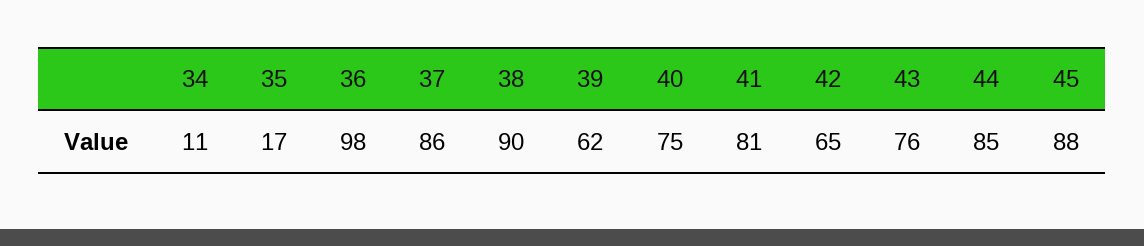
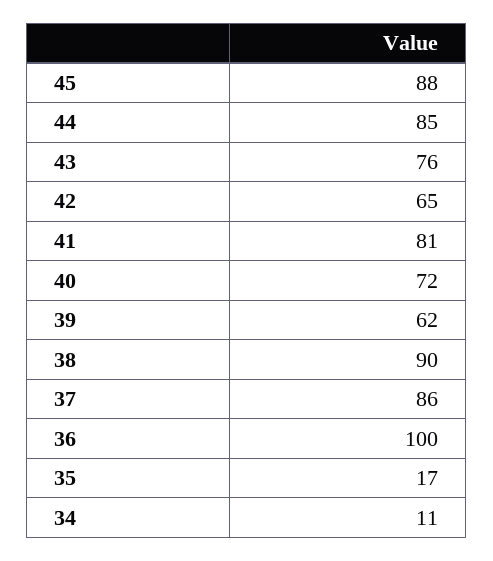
36: 98 -> 100
40: 75 -> 72

